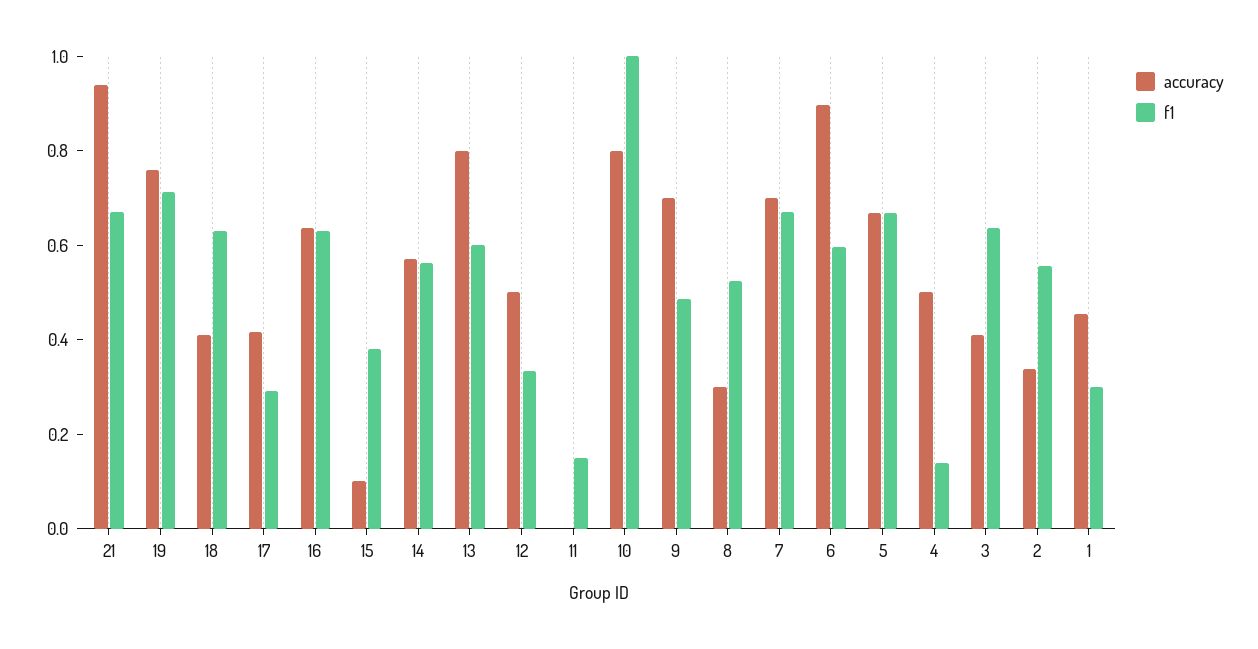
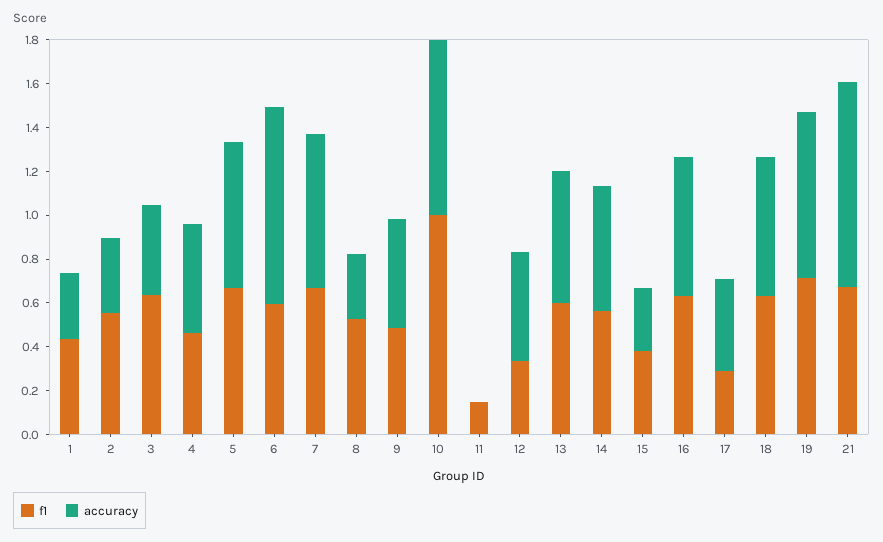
accuracy, 18: 0.4 -> 0.65
accuracy, 15: 0.1 -> 0.3
accuracy, 13: 0.8 -> 0.6
accuracy, 9: 0.7 -> 0.5
f1, 4: 0.15 -> 0.45
accuracy, 1: 0.45 -> 0.3
f1, 1: 0.3 -> 0.45

